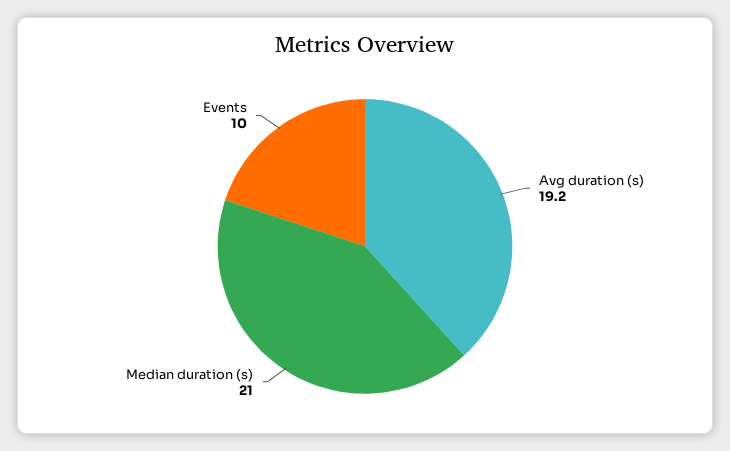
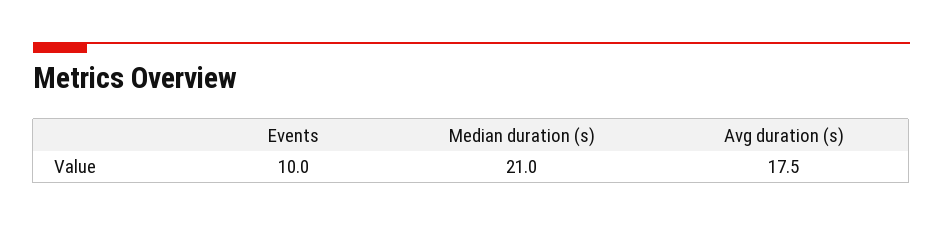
Avg duration (s): 19.2 -> 17.5

